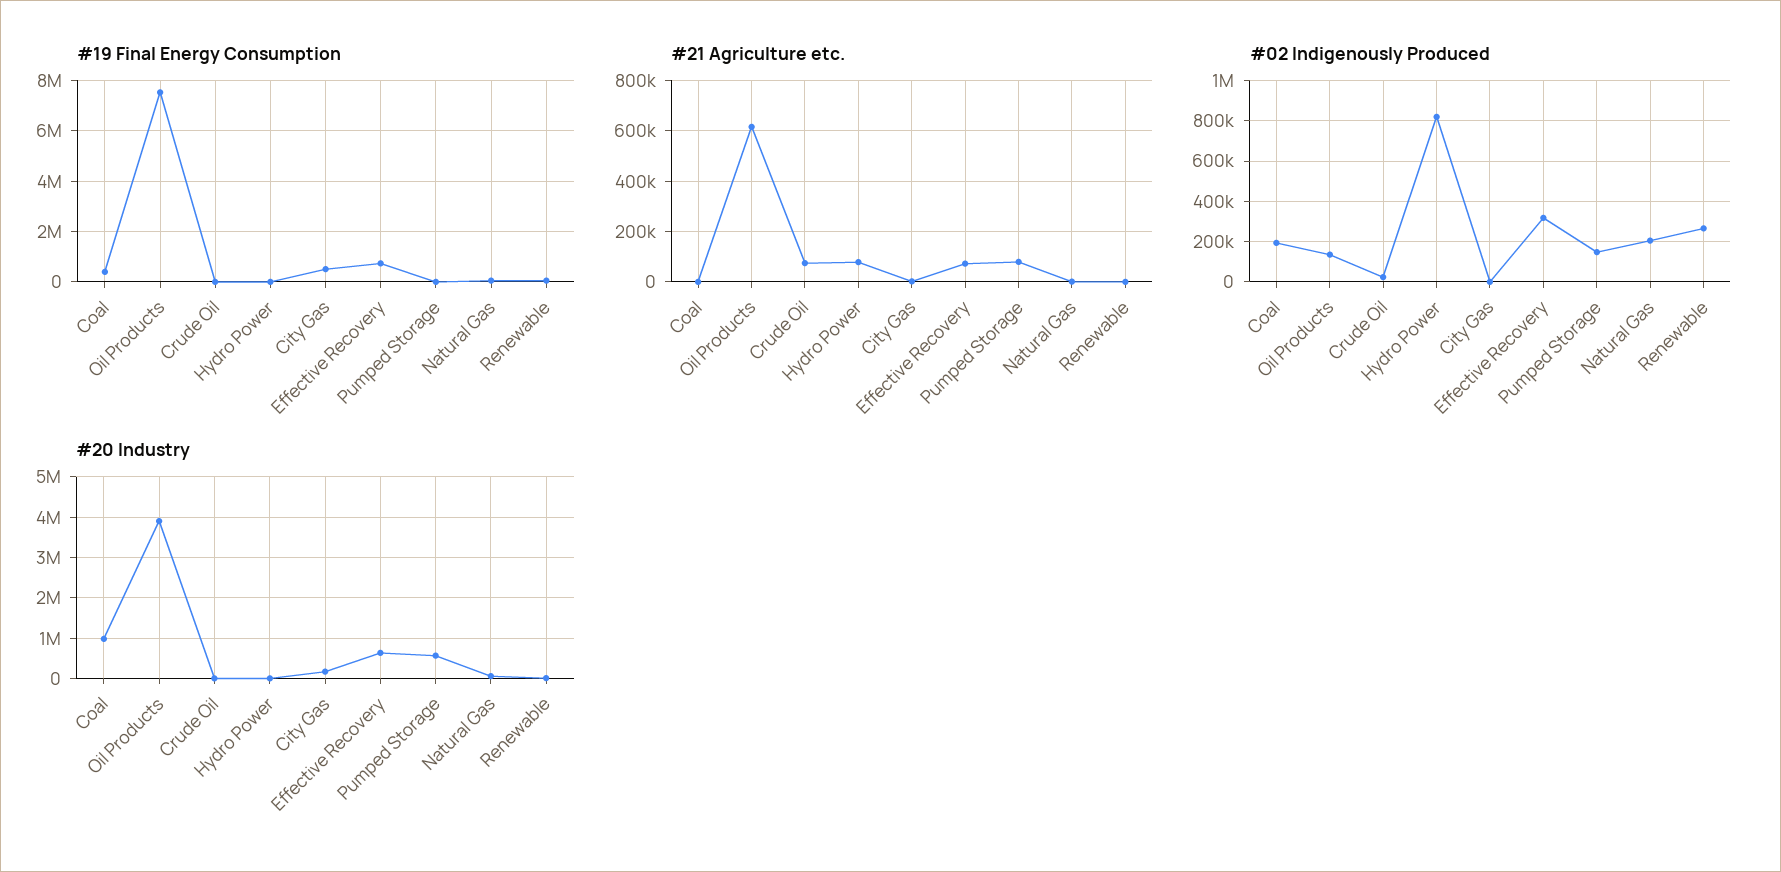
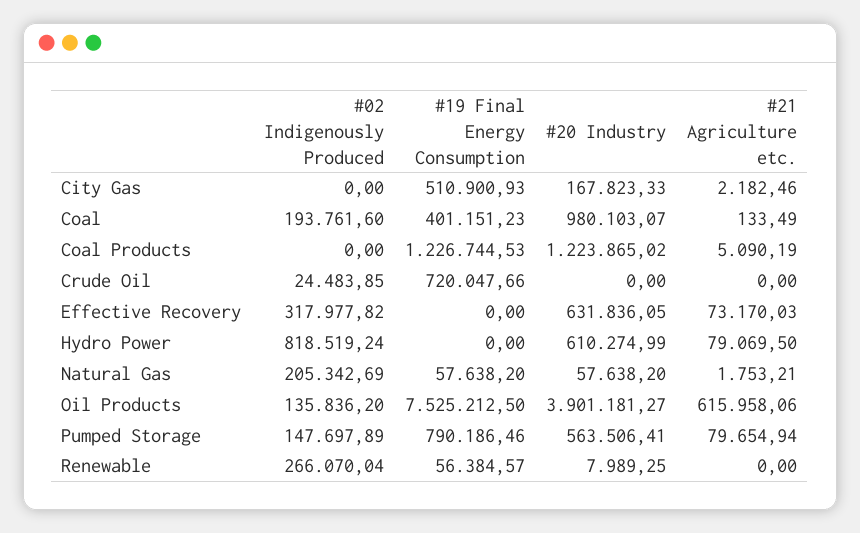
#19 Final Energy Consumption, Crude Oil: 0 -> 720047.66
#19 Final Energy Consumption, Effective Recovery: 750000 -> 0
#19 Final Energy Consumption, Pumped Storage: 0 -> 790186.46
#21 Agriculture etc., Crude Oil: 75000 -> 0
#20 Industry, Hydro Power: 0 -> 610274.99
#02 Indigenously Produced, Coal Products: none -> 0
#19 Final Energy Consumption, Coal Products: none -> 1226744.53
#20 Industry, Coal Products: none -> 1223865.02
#21 Agriculture etc., Coal Products: none -> 5090.19

